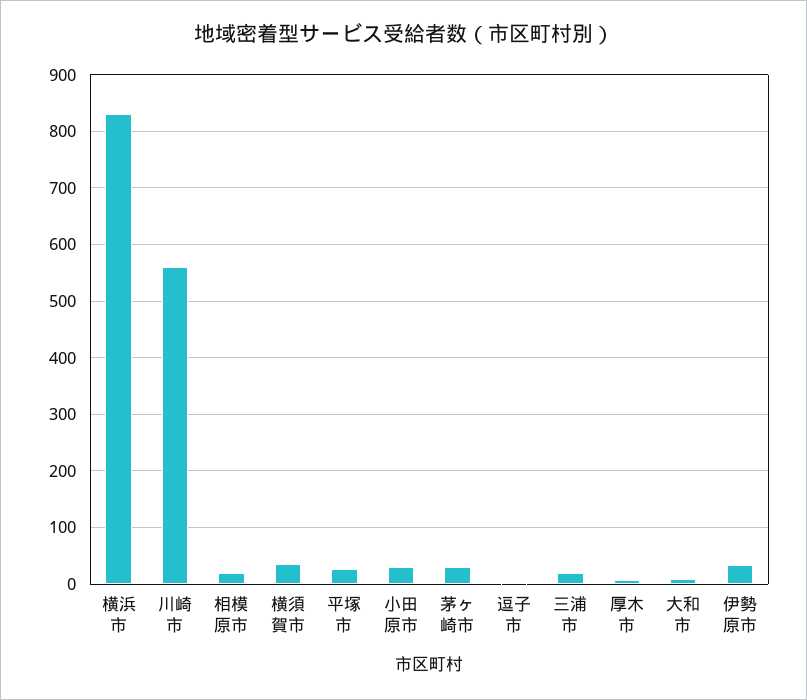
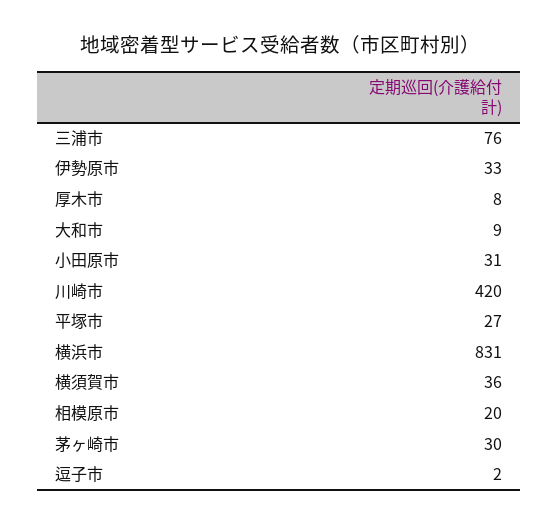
川崎市: 560 -> 420
三浦市: 20 -> 76

